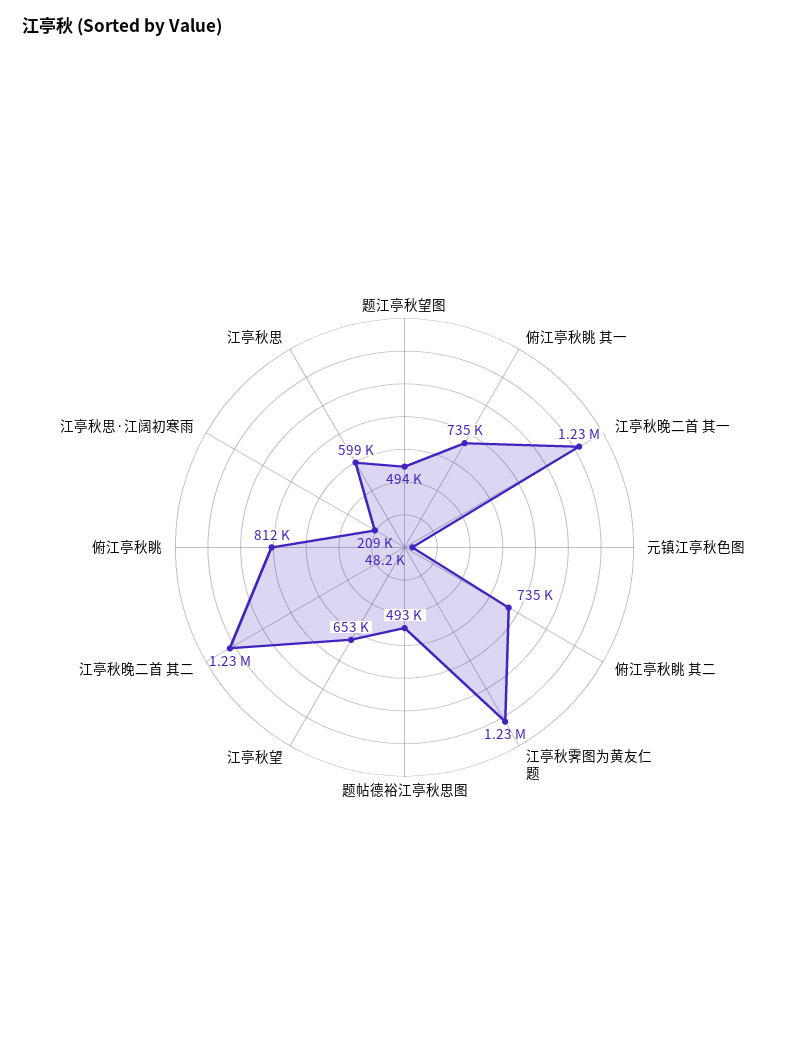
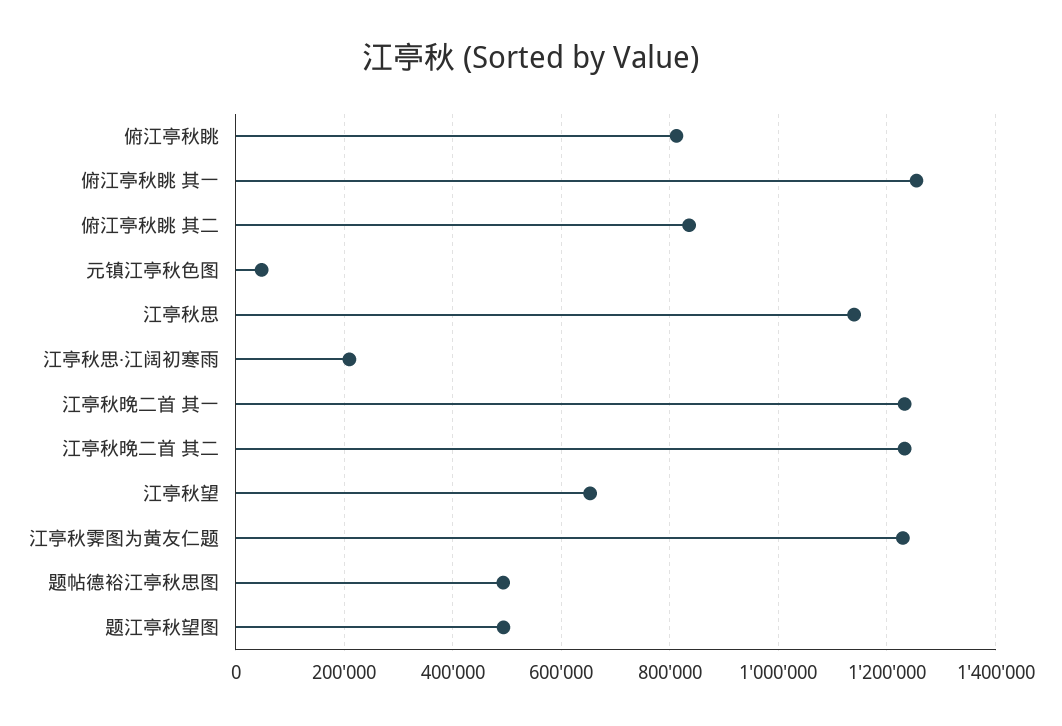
俯江亭秋眺 其一: 735000 -> 1260000
俯江亭秋眺 其二: 735000 -> 840000
江亭秋思: 599000 -> 1140000

